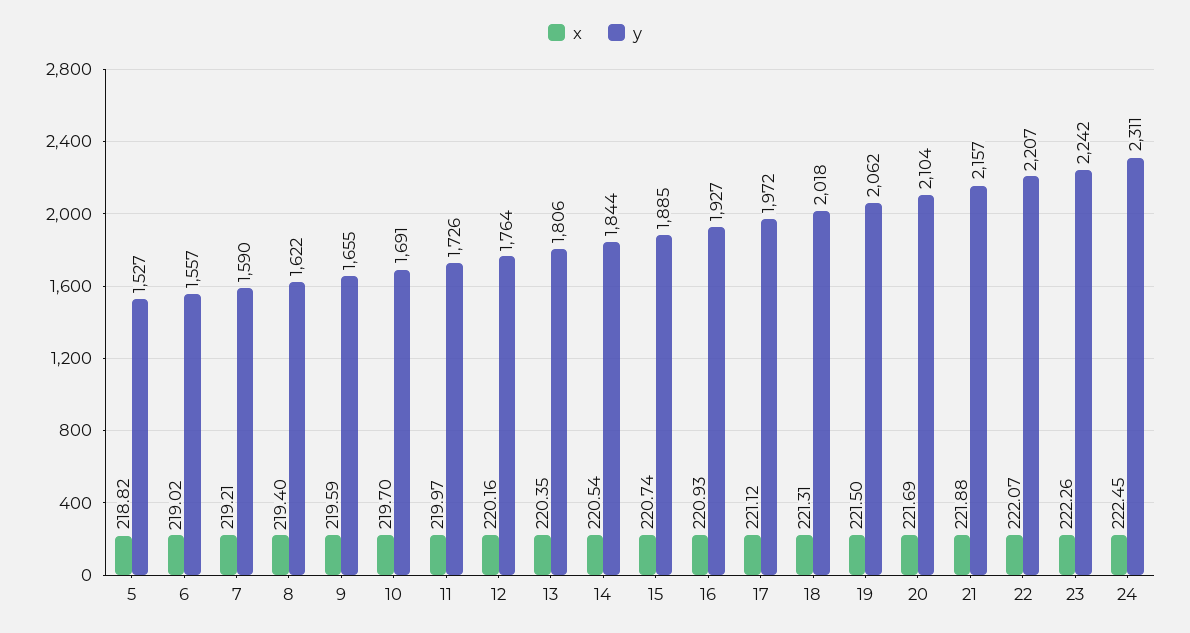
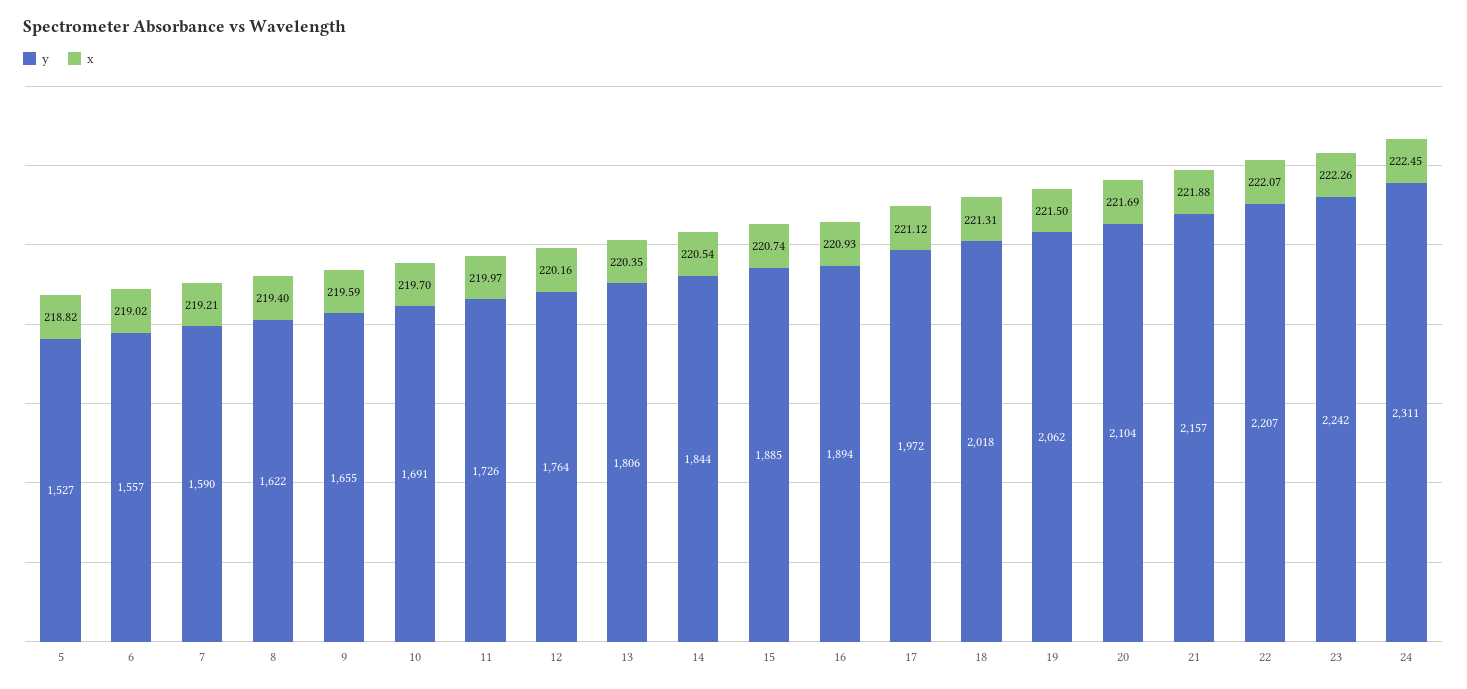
y, 16: 1927 -> 1894

